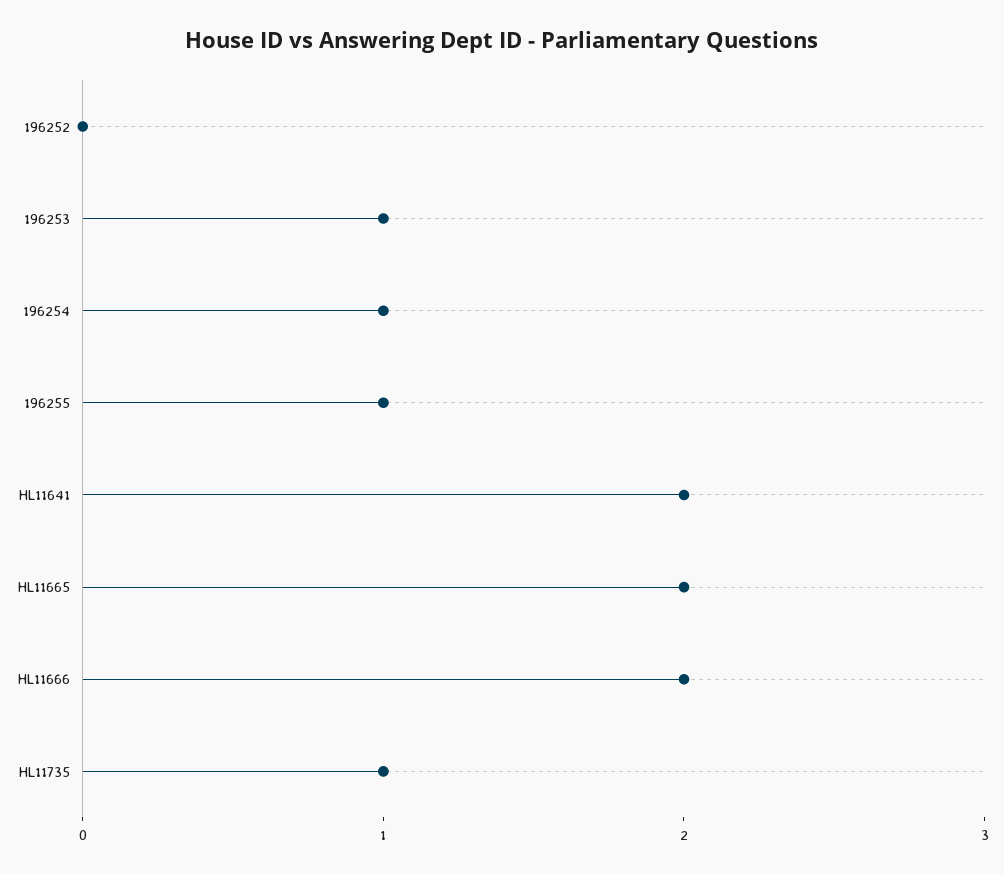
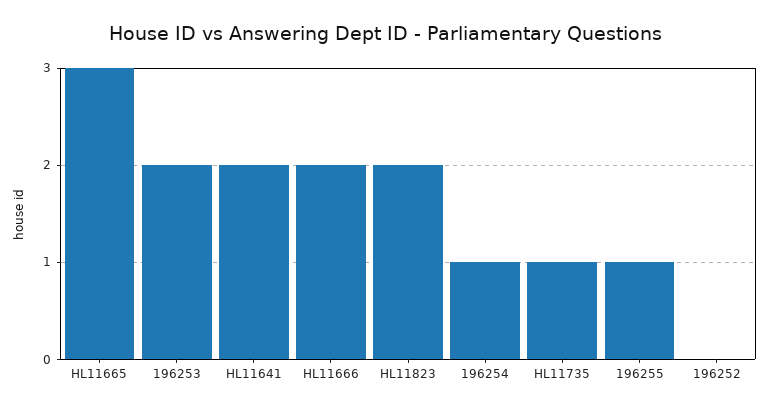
196253: 1 -> 2
HL11665: 2 -> 3
HL11823: none -> 2

